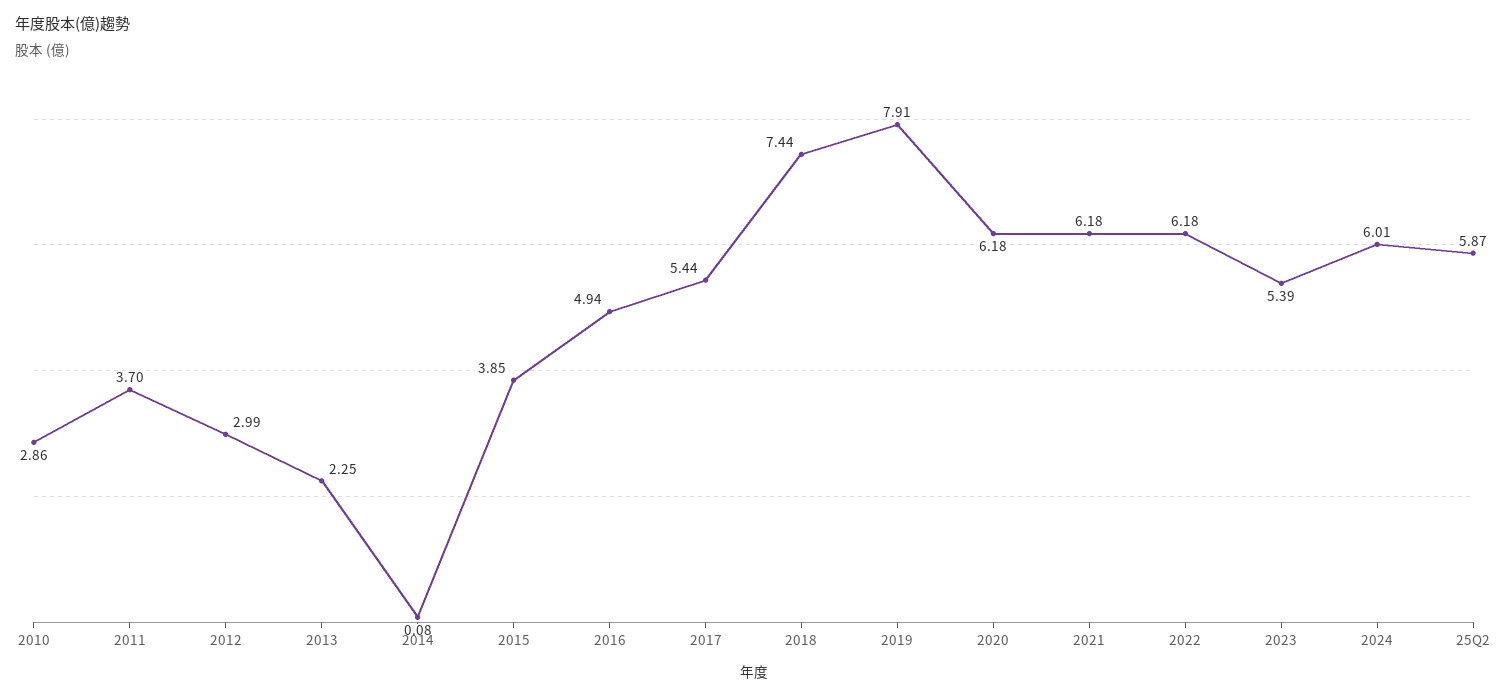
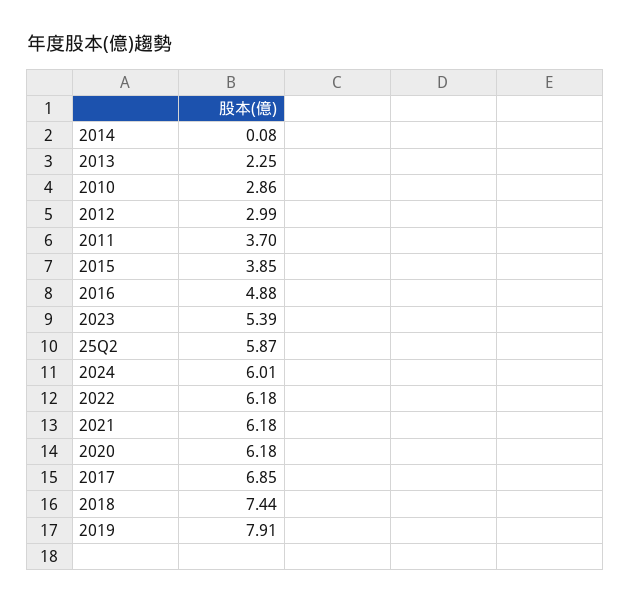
2016: 4.94 -> 4.88
2017: 5.44 -> 6.85

